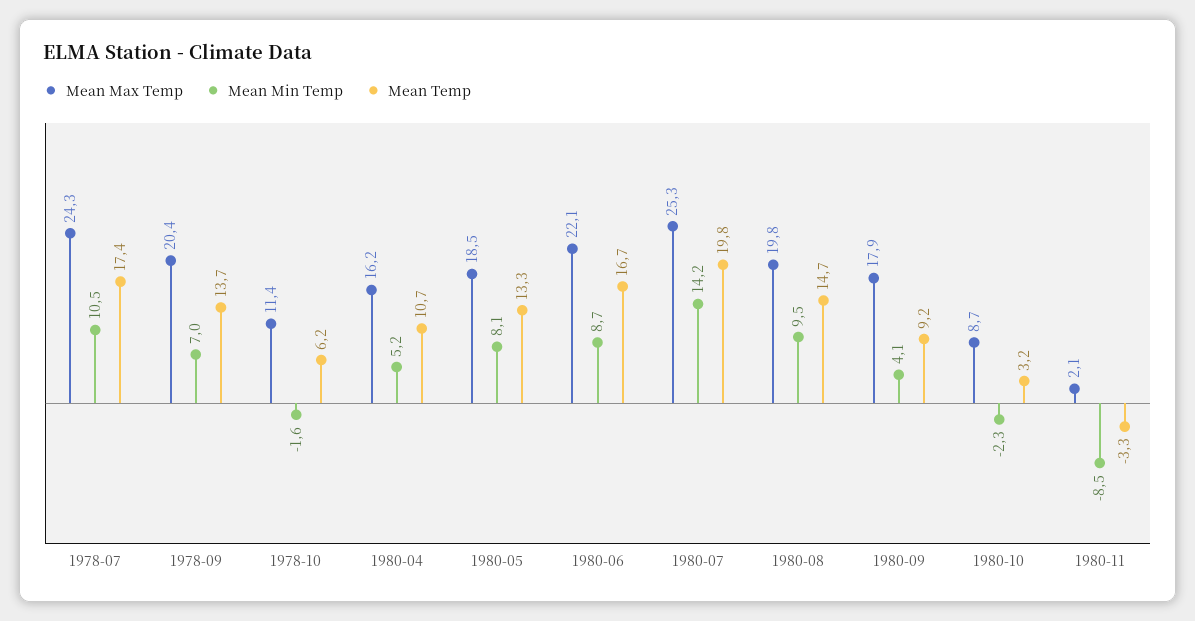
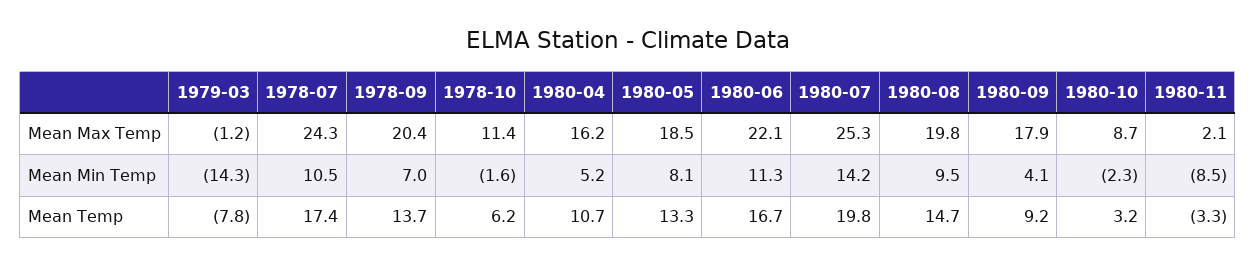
Mean Min Temp, 1980-06: 8.7 -> 11.3
Mean Max Temp, 1979-03: none -> -1.2
Mean Min Temp, 1979-03: none -> -14.3
Mean Temp, 1979-03: none -> -7.8

